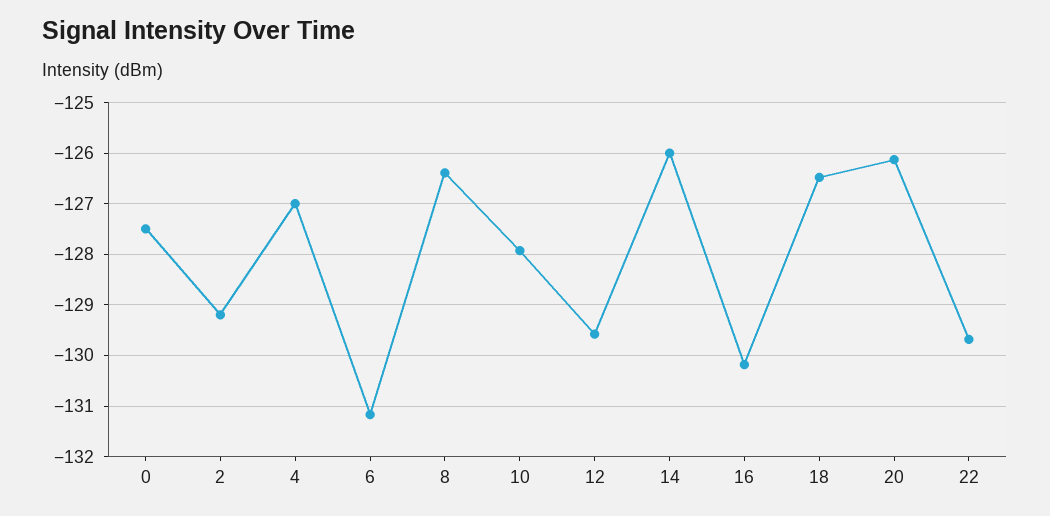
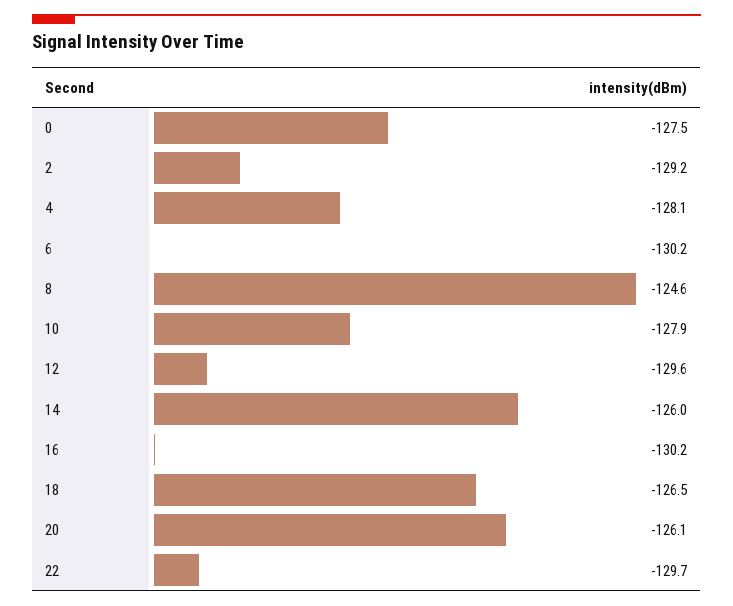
4: -127 -> -128.1
6: -131.2 -> -130.2
8: -126.4 -> -124.6

